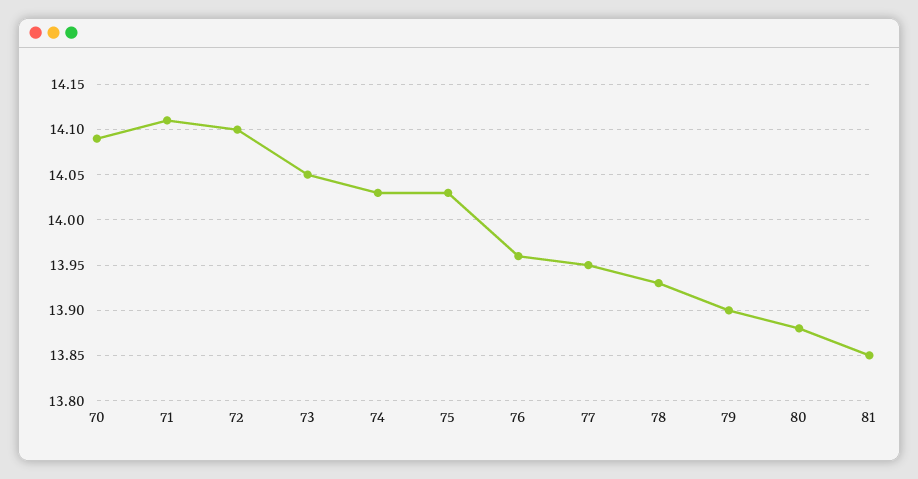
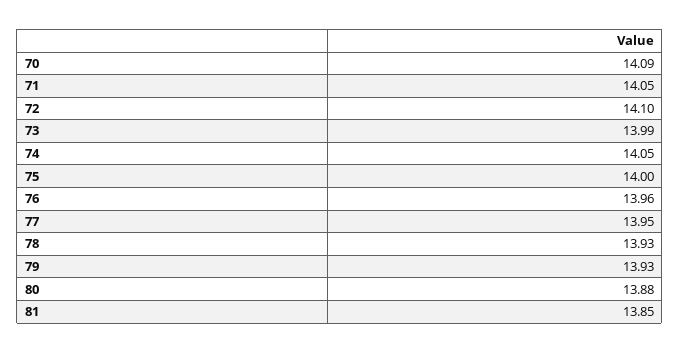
71: 14.11 -> 14.05
73: 14.05 -> 13.99
74: 14.03 -> 14.05
75: 14.03 -> 14
79: 13.9 -> 13.93

